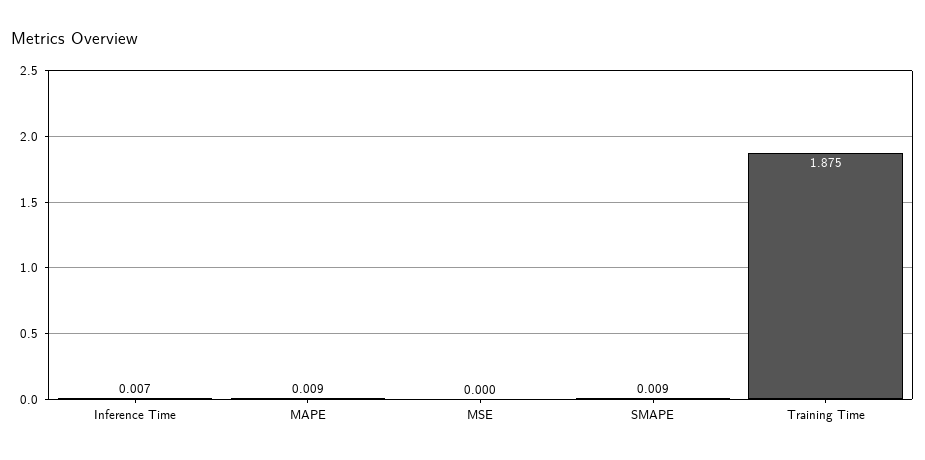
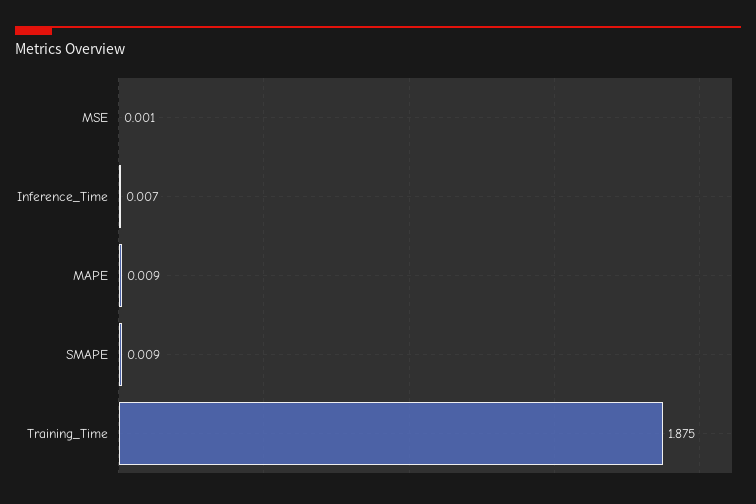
MSE: 0 -> 0.001

